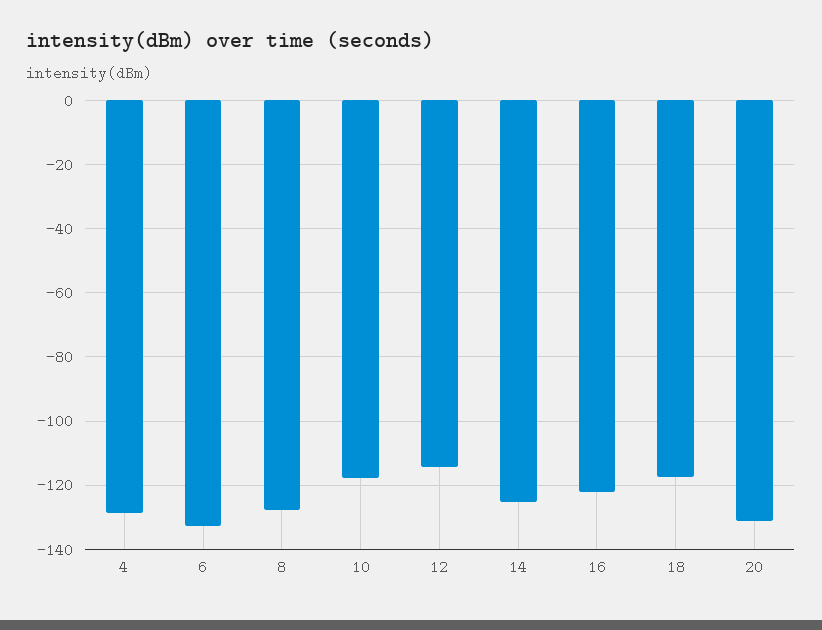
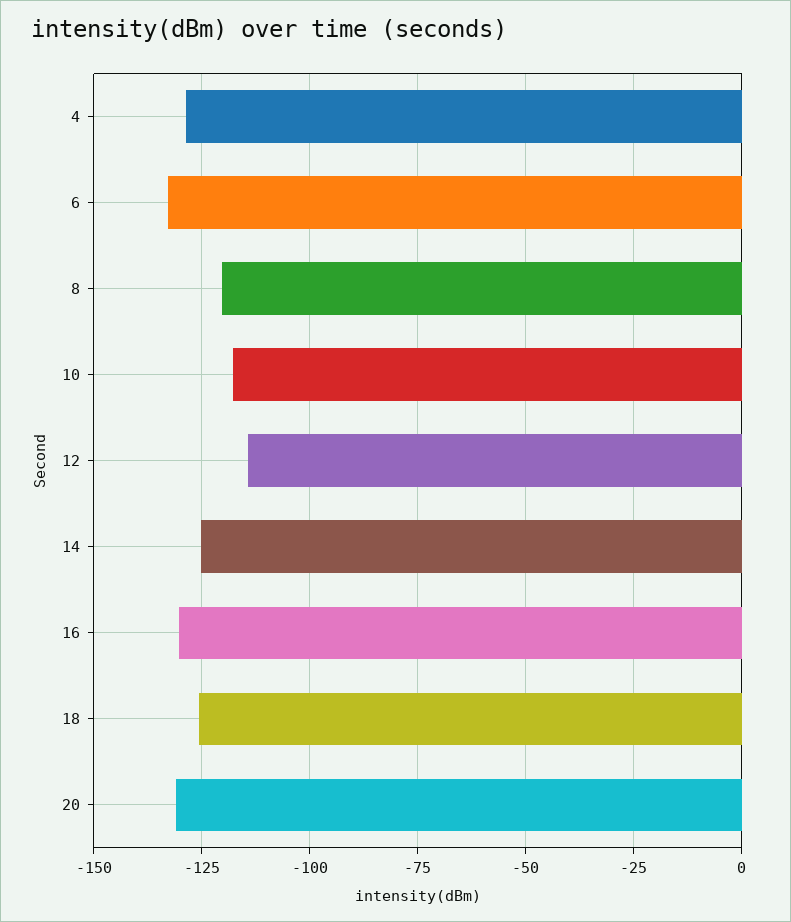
8: -128 -> -120
16: -122 -> -130
18: -118 -> -125

